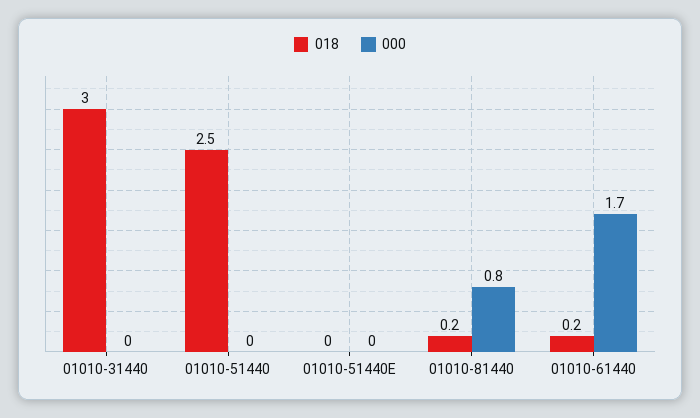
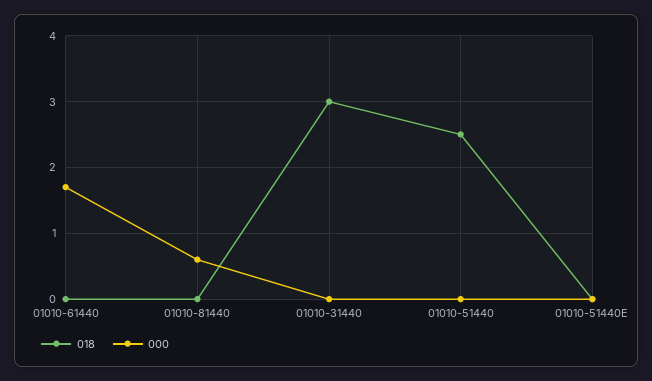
018, 01010-81440: 0.2 -> 0
000, 01010-81440: 0.8 -> 0.6
018, 01010-61440: 0.2 -> 0

